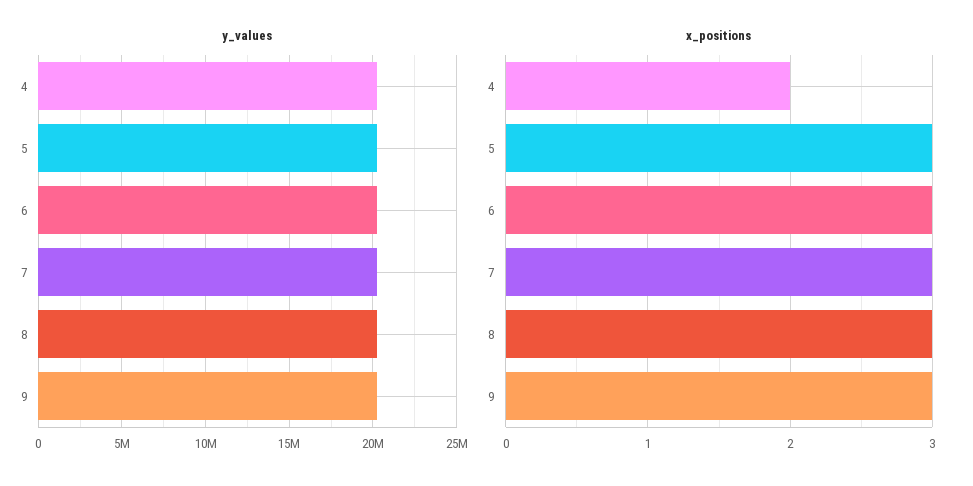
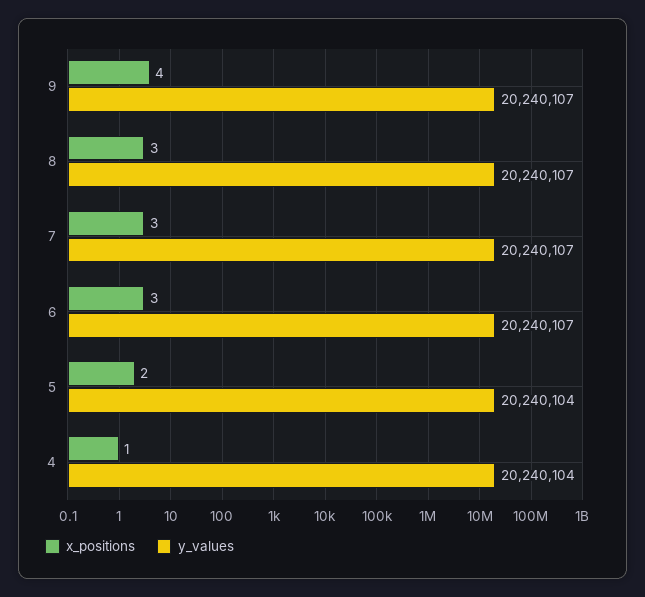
x_positions, 4: 2 -> 1
x_positions, 5: 3 -> 2
x_positions, 9: 3 -> 4

